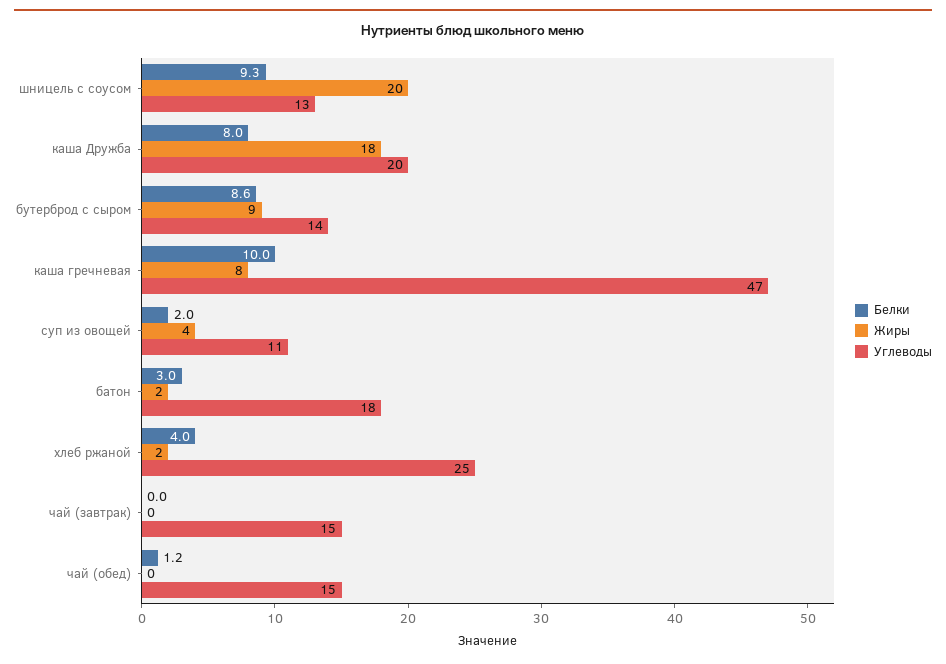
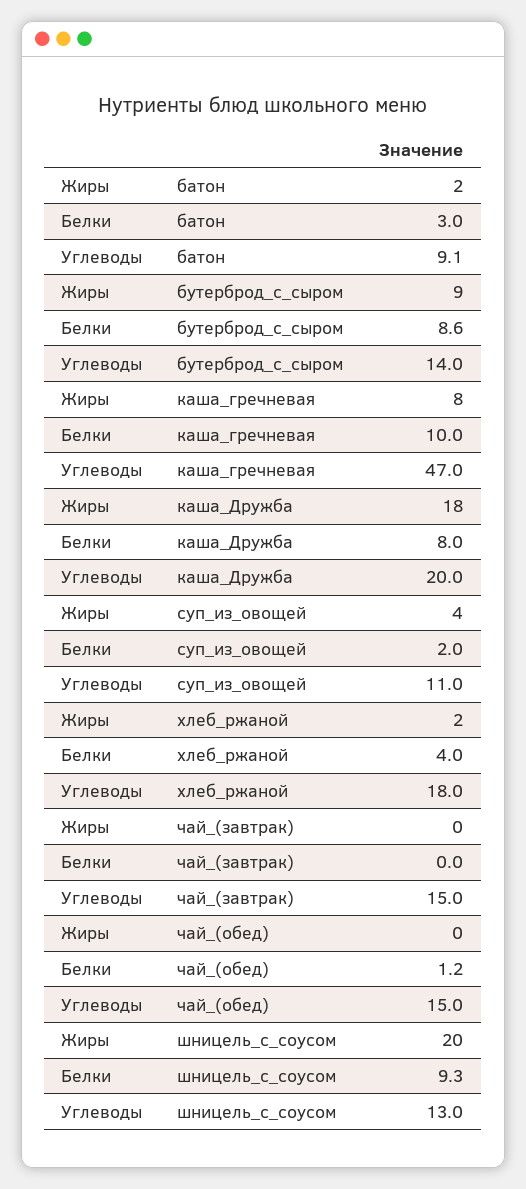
Углеводы, батон: 18 -> 9.1
Углеводы, хлеб ржаной: 25 -> 18

